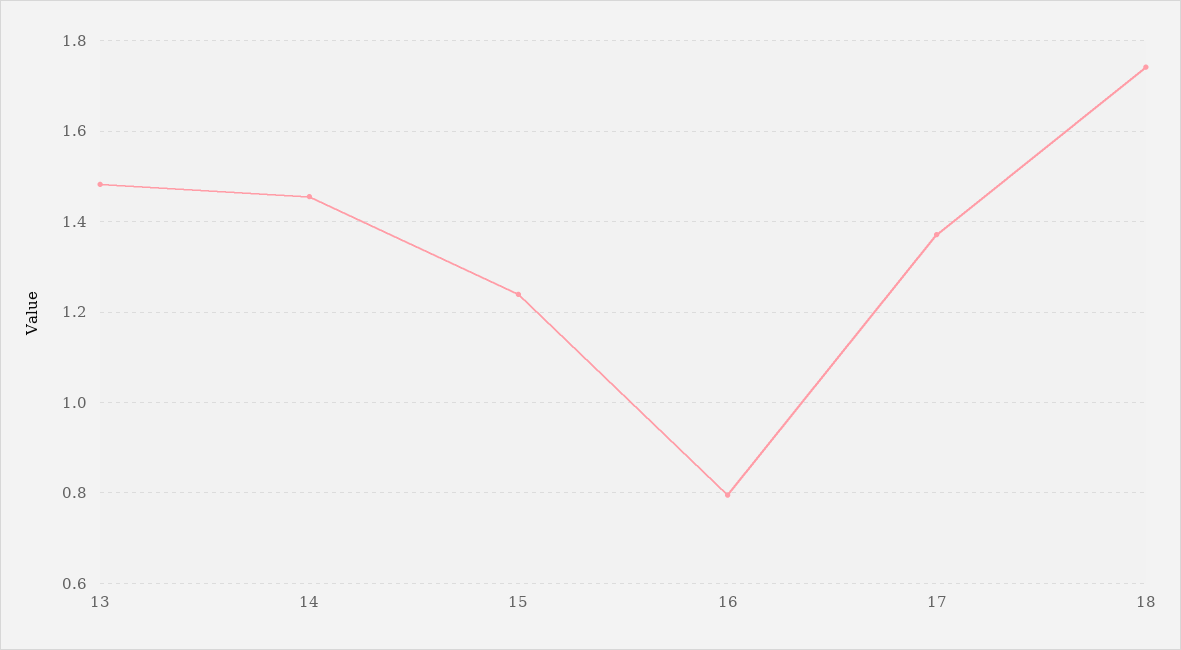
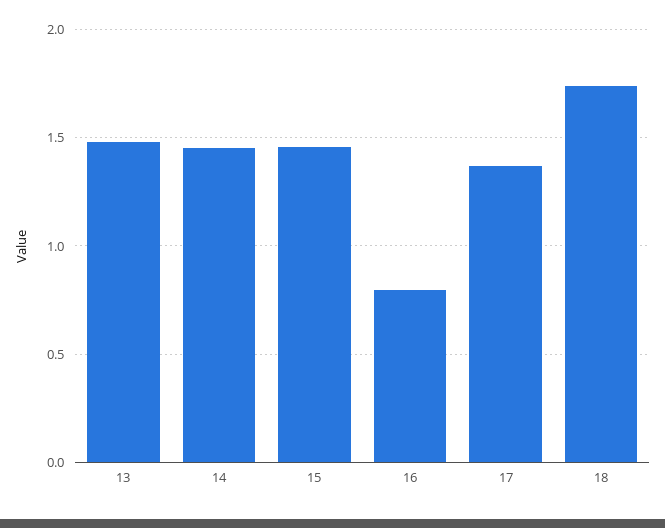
15: 1.24 -> 1.45

